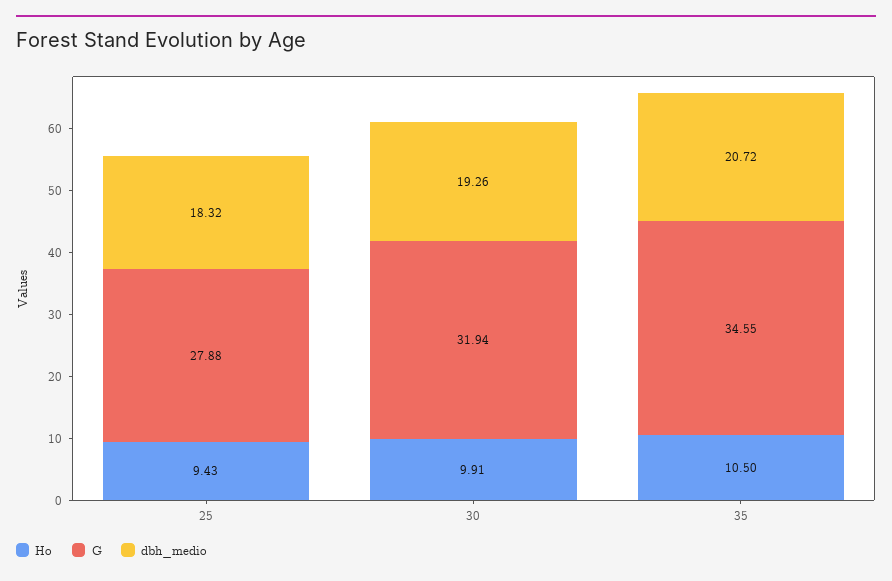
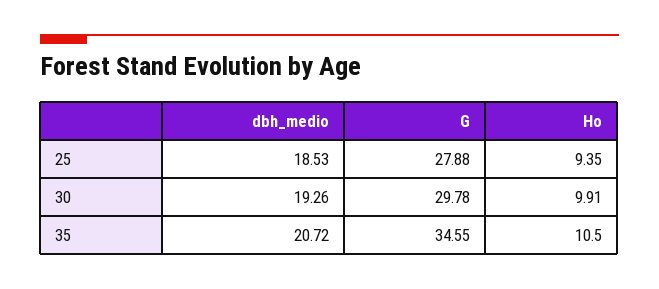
Ho, 25: 9.43 -> 9.35
dbh_medio, 25: 18.32 -> 18.53
G, 30: 31.94 -> 29.78

